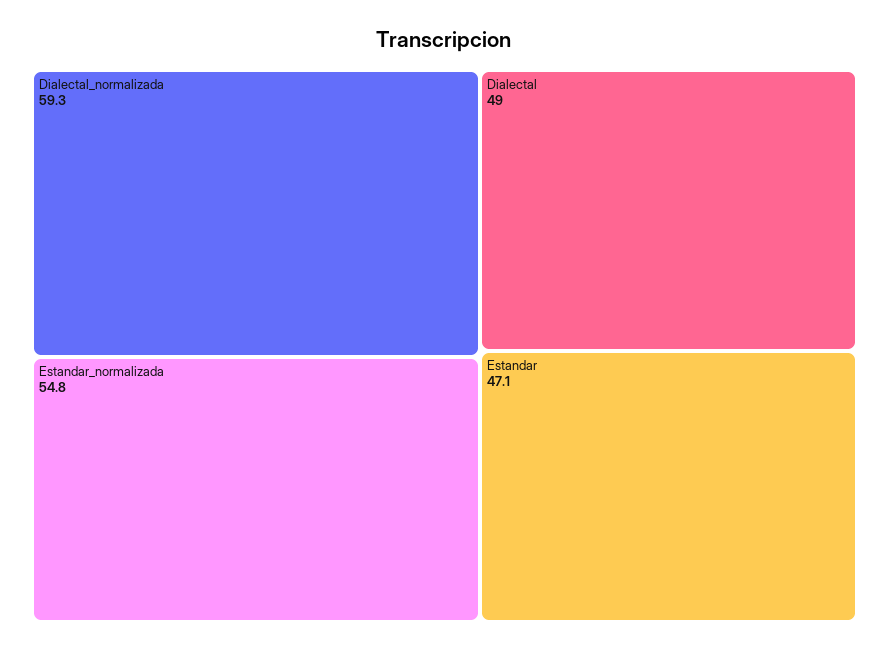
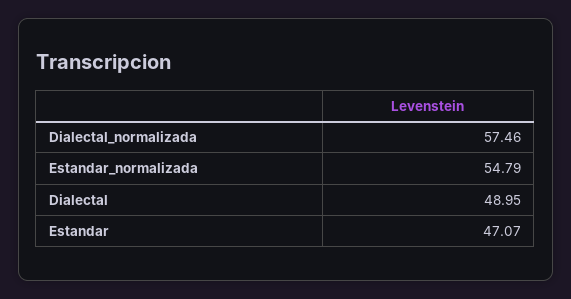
Dialectal_normalizada: 59.3 -> 57.46

